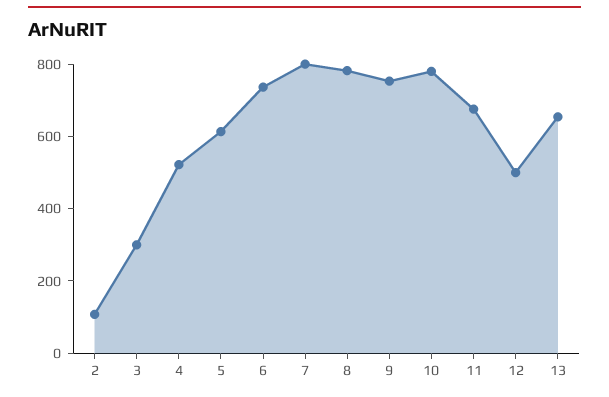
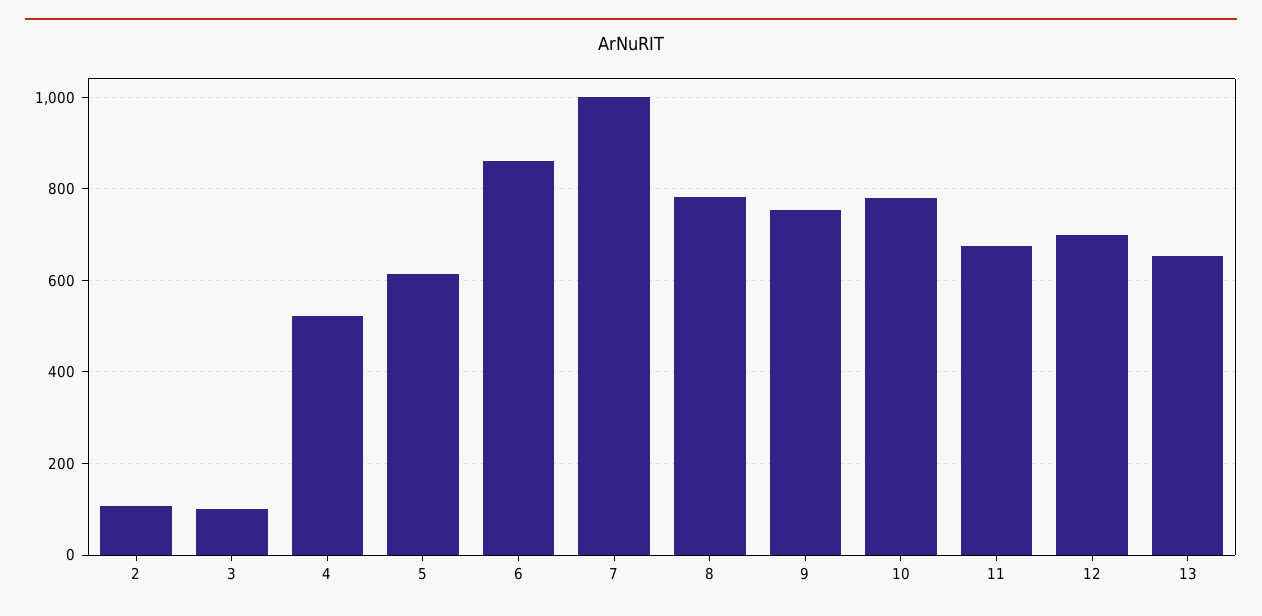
3: 300 -> 100
6: 750 -> 860
7: 800 -> 1000
12: 500 -> 700

